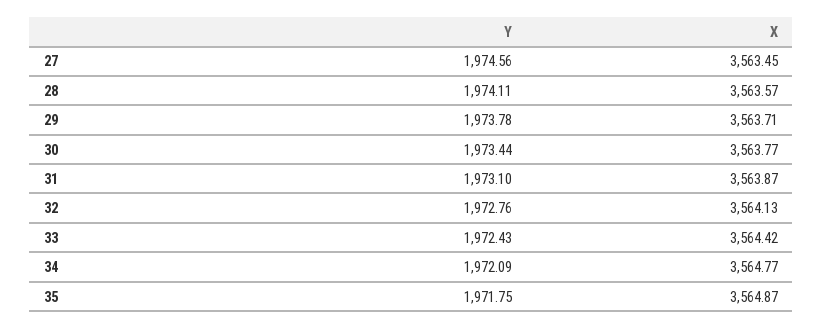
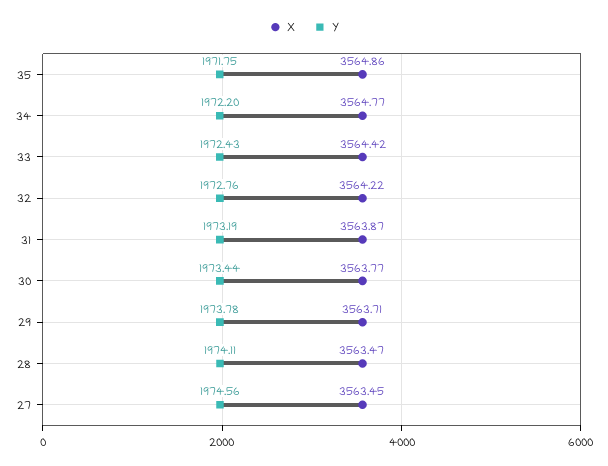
X, 28: 3563.57 -> 3563.47
Y, 31: 1973.1 -> 1973.19
X, 32: 3564.13 -> 3564.22
Y, 34: 1972.09 -> 1972.2
X, 35: 3564.87 -> 3564.86

